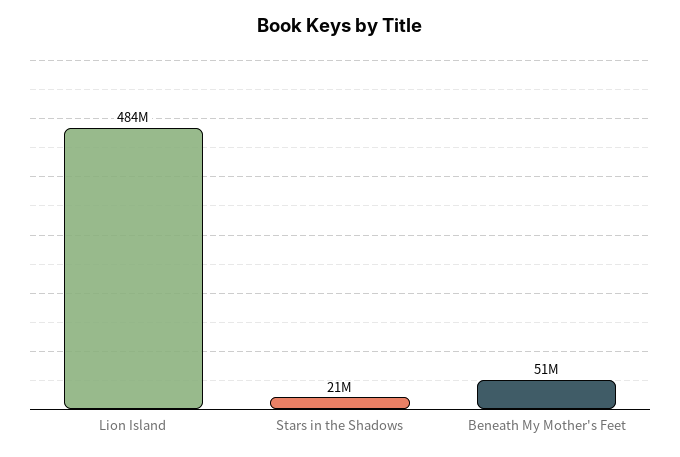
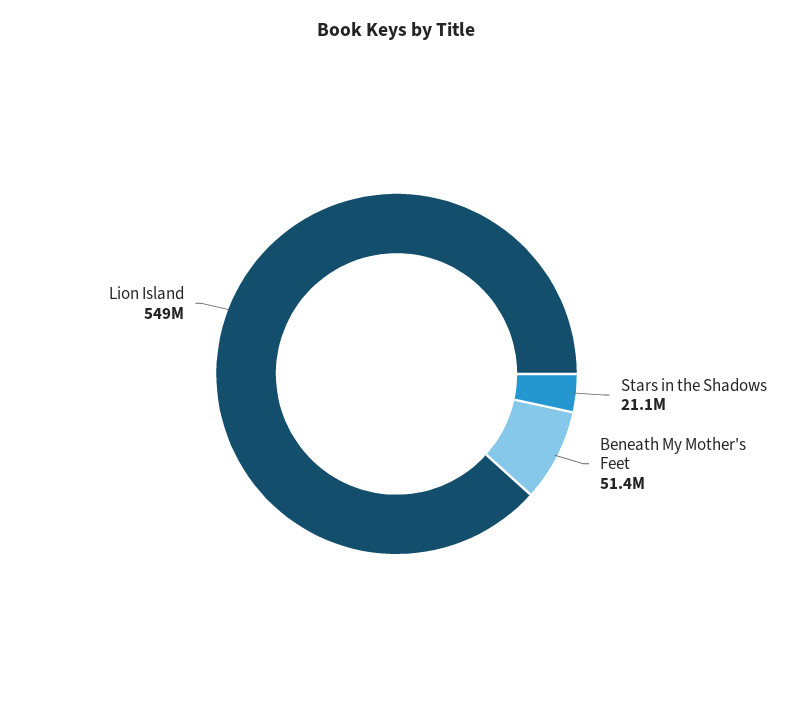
Lion Island: 484000000 -> 549000000

